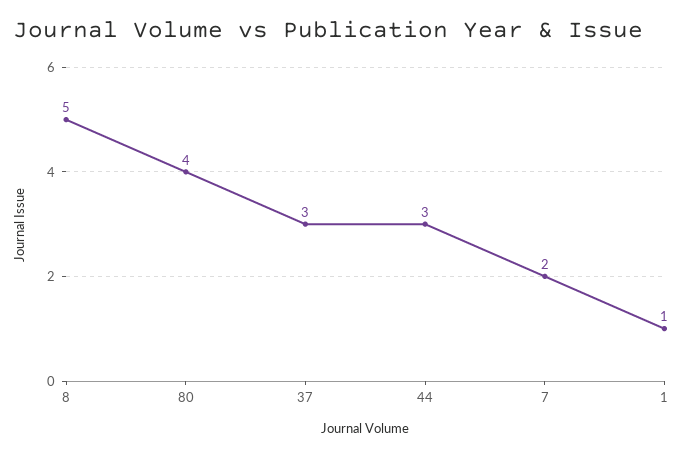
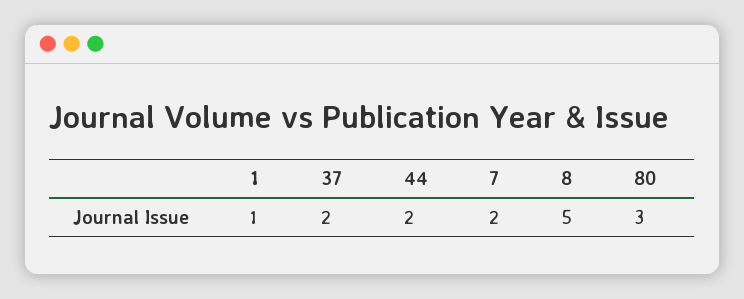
80: 4 -> 3
37: 3 -> 2
44: 3 -> 2

